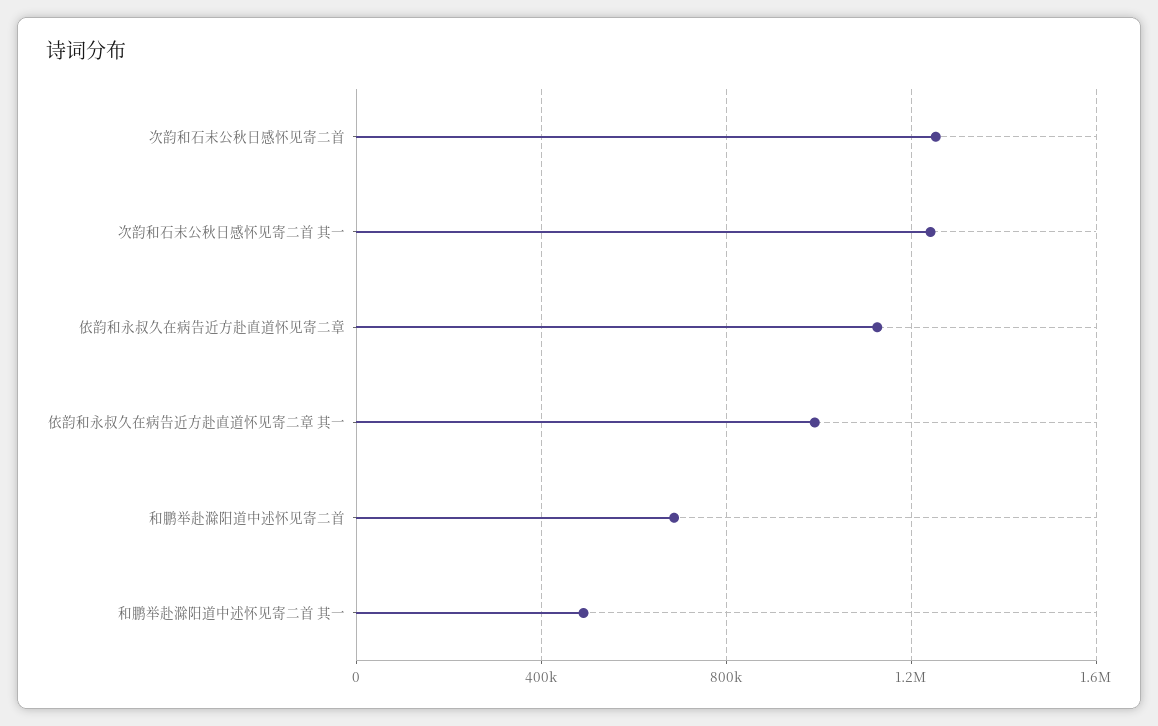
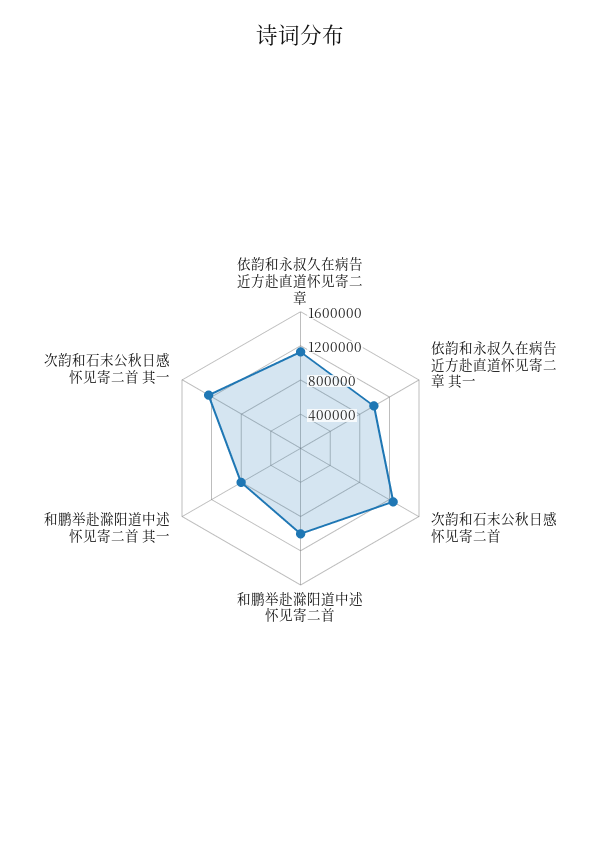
和鹏举赴滁阳道中述怀见寄二首: 700000 -> 1000000
和鹏举赴滁阳道中述怀见寄二首 其一: 500000 -> 800000

